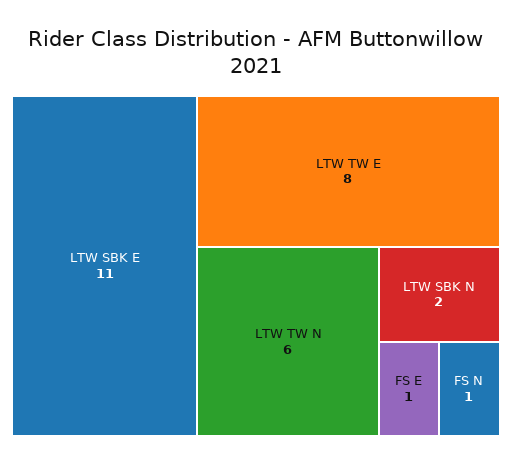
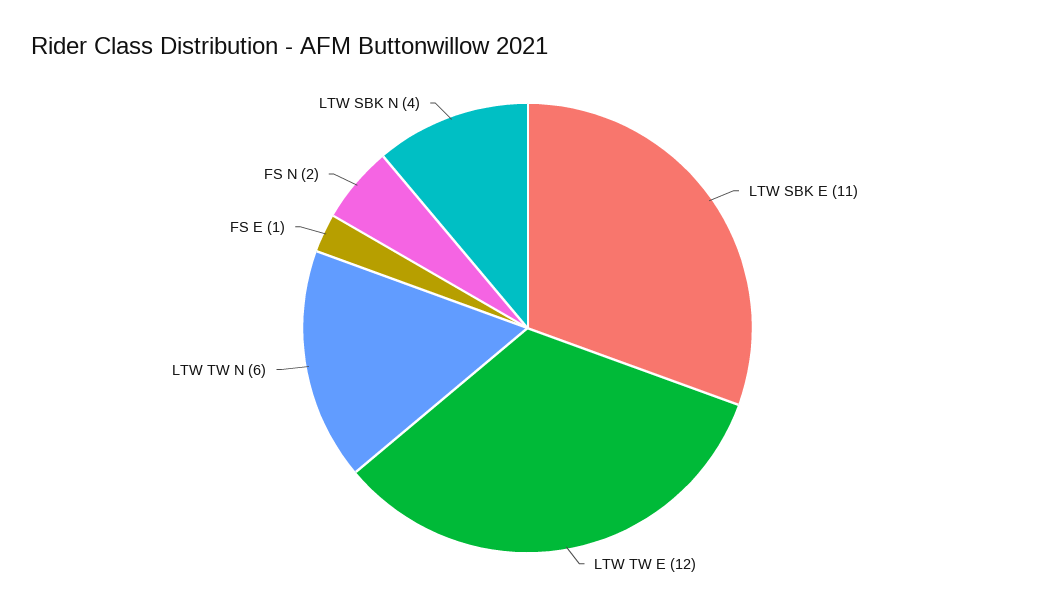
LTW TW E: 8 -> 12
LTW SBK N: 2 -> 4
FS N: 1 -> 2

